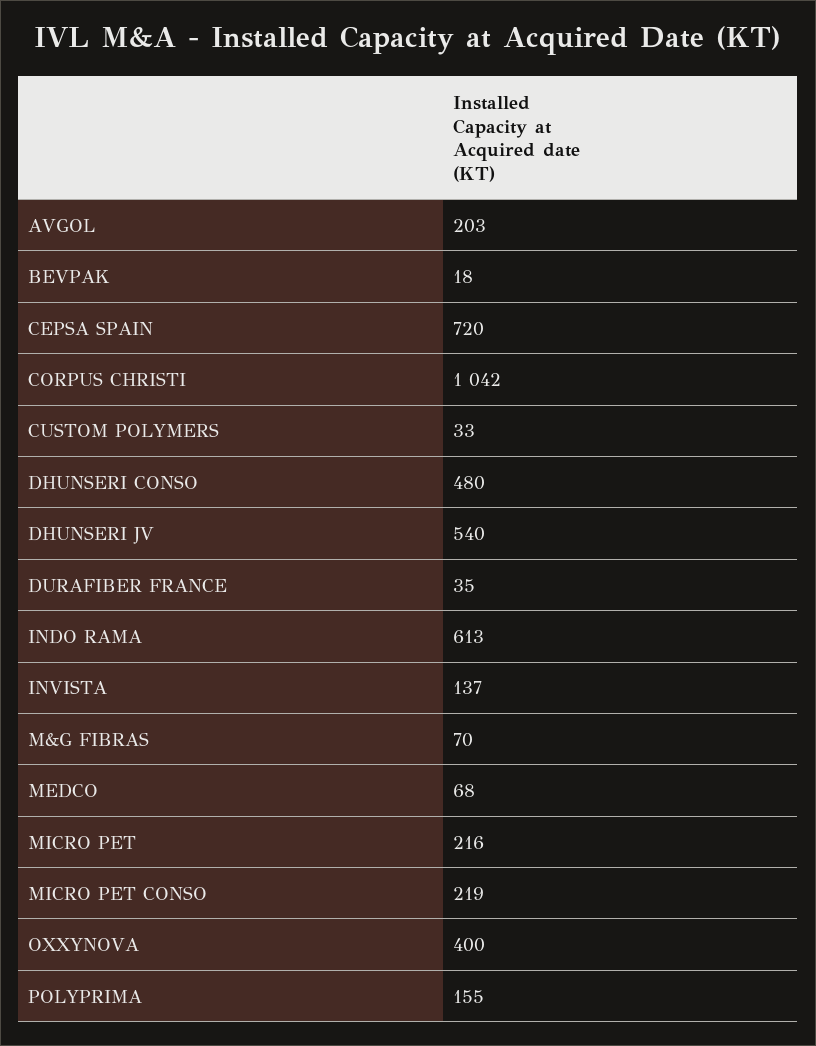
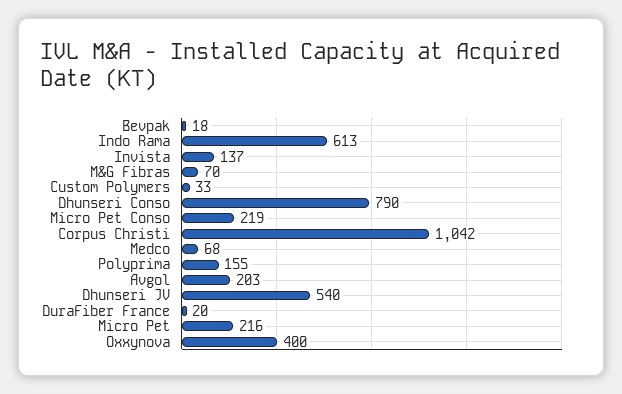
CEPSA SPAIN: 720 -> none
DHUNSERI CONSO: 480 -> 790
DURAFIBER FRANCE: 35 -> 20

